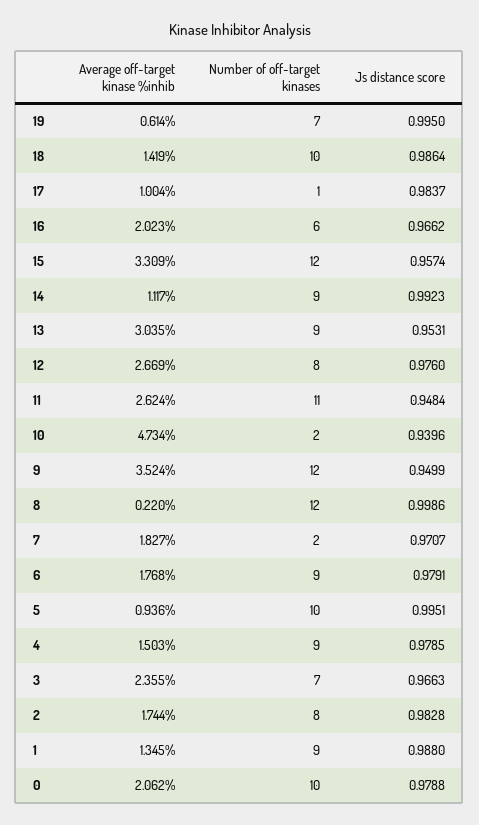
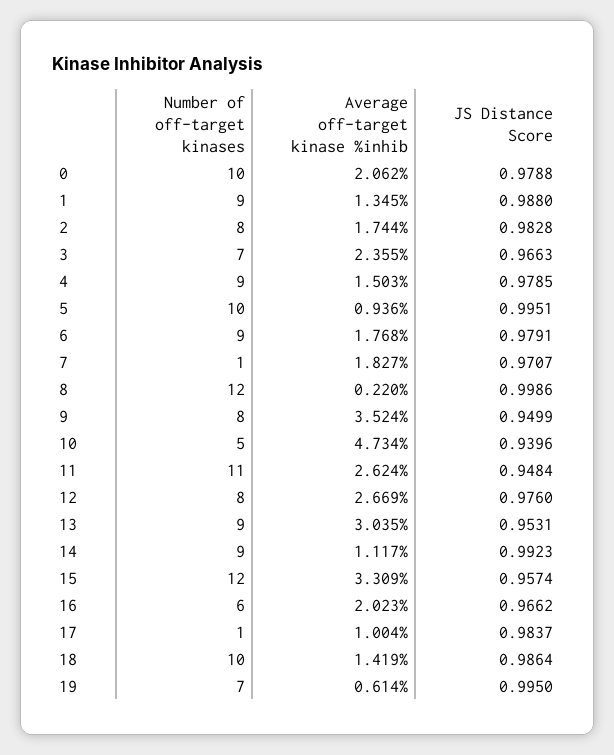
Number of off-target kinases, 10: 2 -> 5
Number of off-target kinases, 9: 12 -> 8
Number of off-target kinases, 7: 2 -> 1

